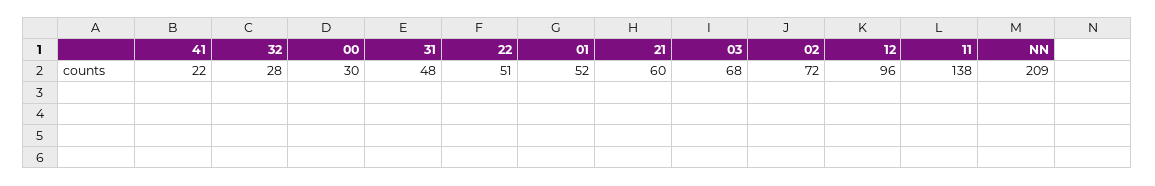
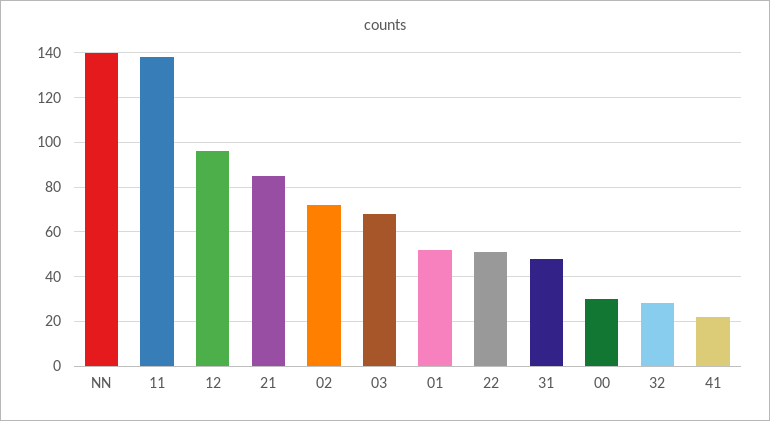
21: 60 -> 85
NN: 209 -> 140

